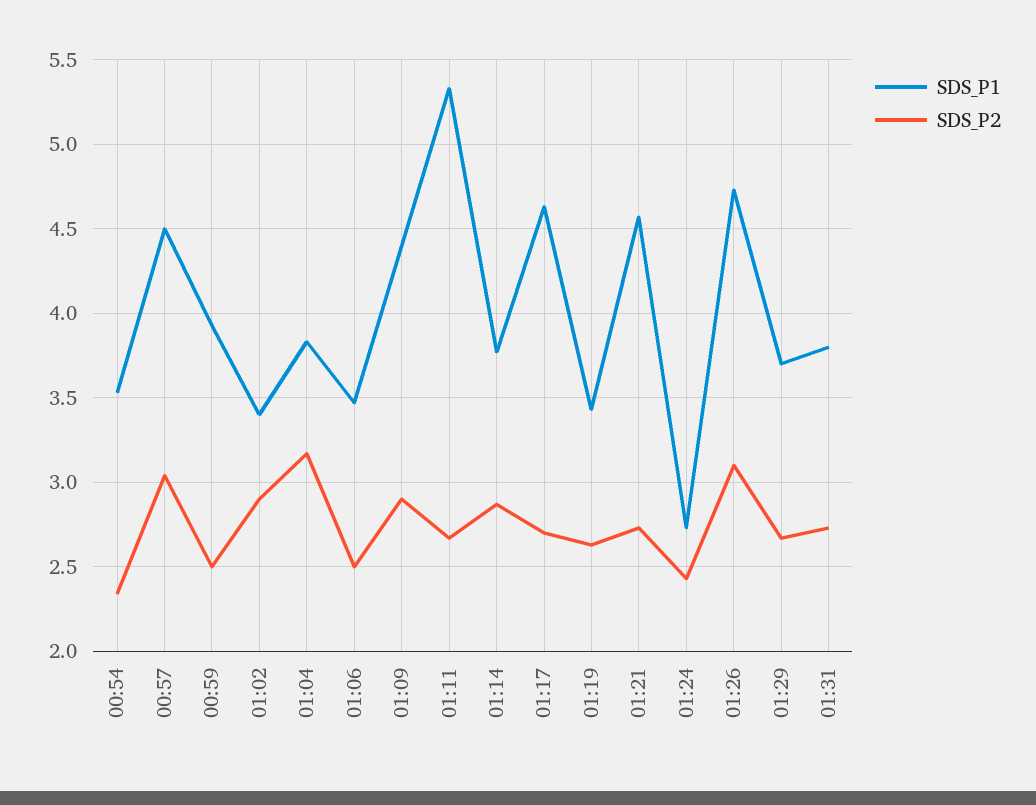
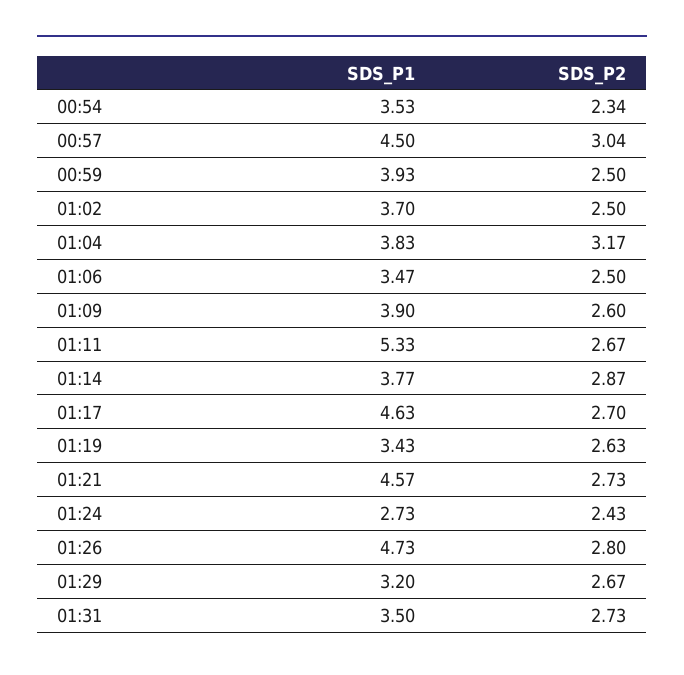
SDS_P1, 01:02: 3.4 -> 3.7
SDS_P2, 01:02: 2.9 -> 2.5
SDS_P1, 01:09: 4.4 -> 3.9
SDS_P2, 01:09: 2.9 -> 2.6
SDS_P2, 01:26: 3.1 -> 2.8
SDS_P1, 01:29: 3.7 -> 3.2
SDS_P1, 01:31: 3.8 -> 3.5

